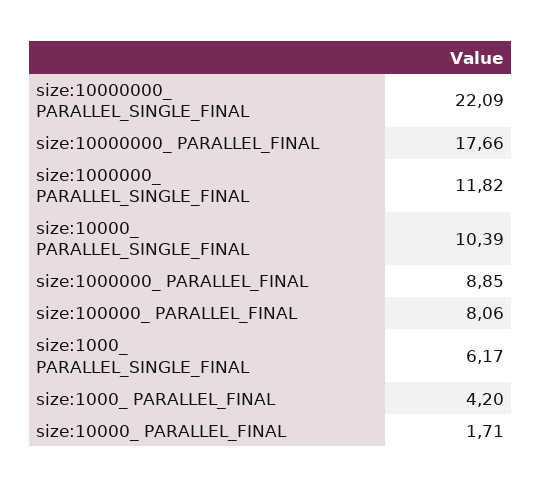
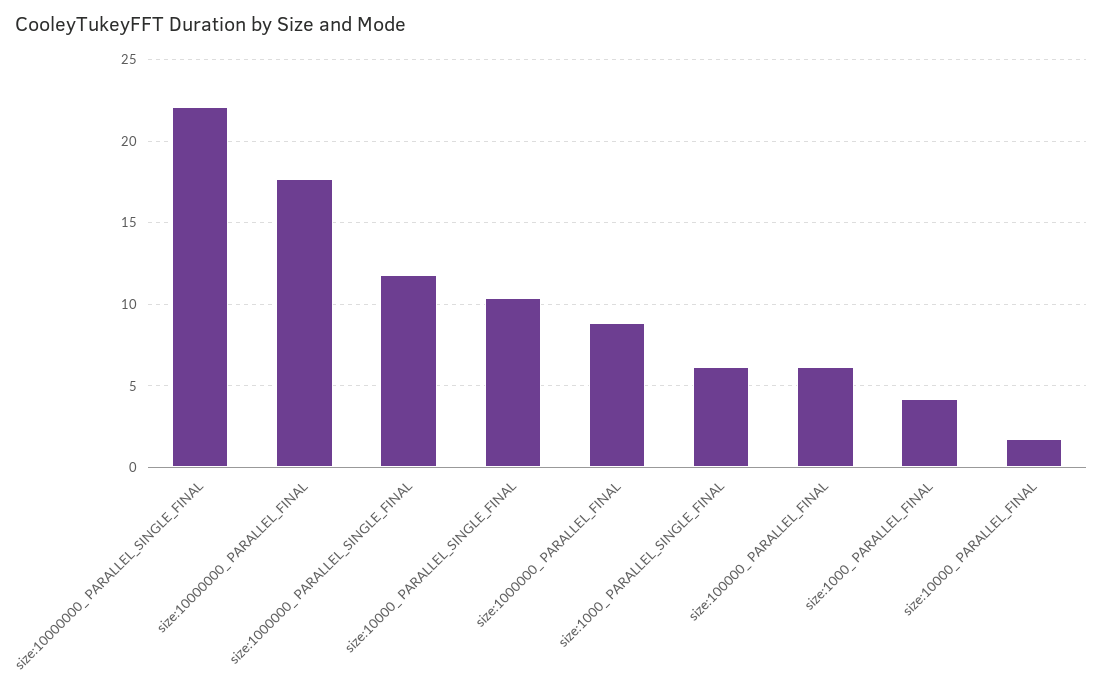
size:100000_ PARALLEL_FINAL: 8.06 -> 6

